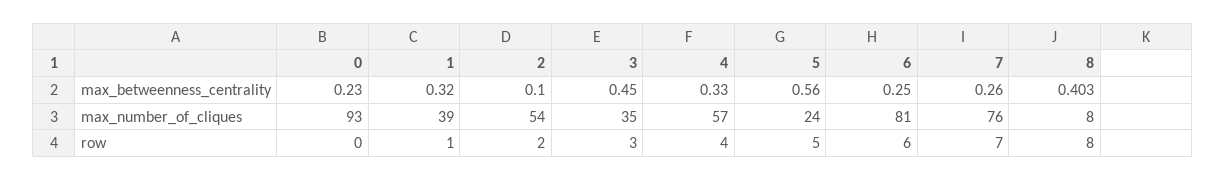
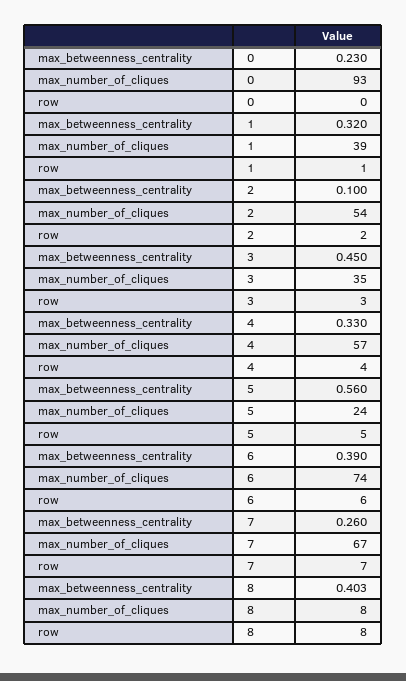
6, max_betweenness_centrality: 0.25 -> 0.39
6, max_number_of_cliques: 81 -> 74
7, max_number_of_cliques: 76 -> 67

